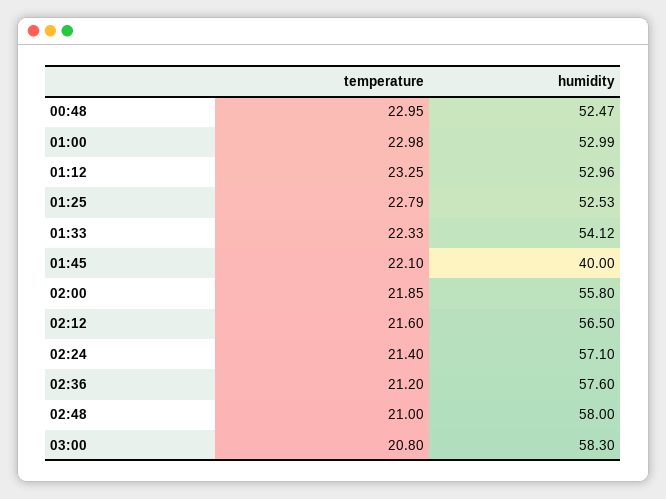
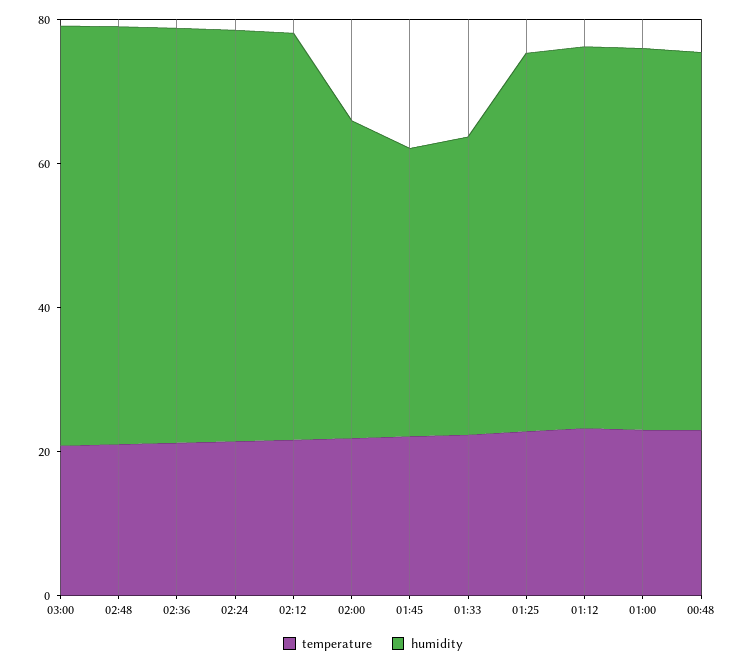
humidity, 01:33: 54.12 -> 40
humidity, 02:00: 55.8 -> 45

